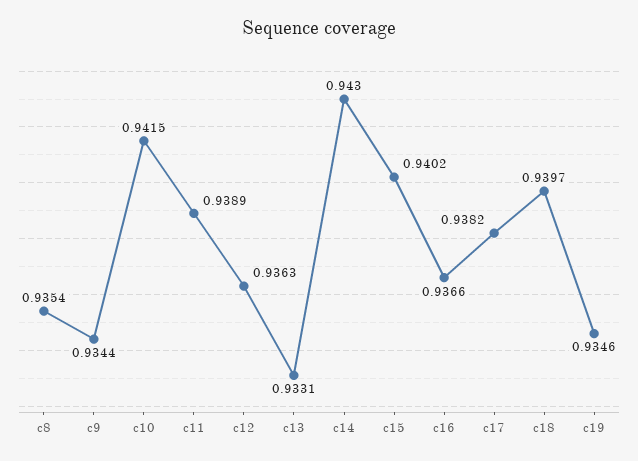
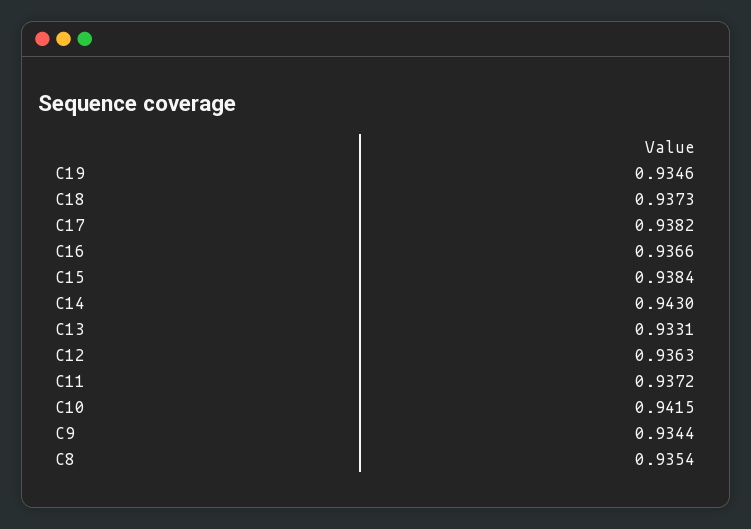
c11: 0.9389 -> 0.9372
c15: 0.9402 -> 0.9384
c18: 0.9397 -> 0.9373

